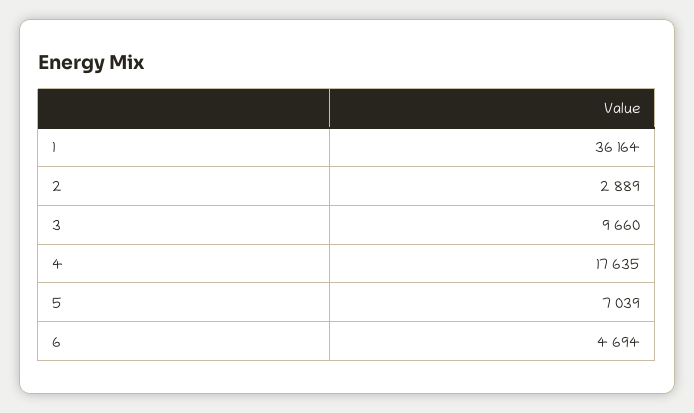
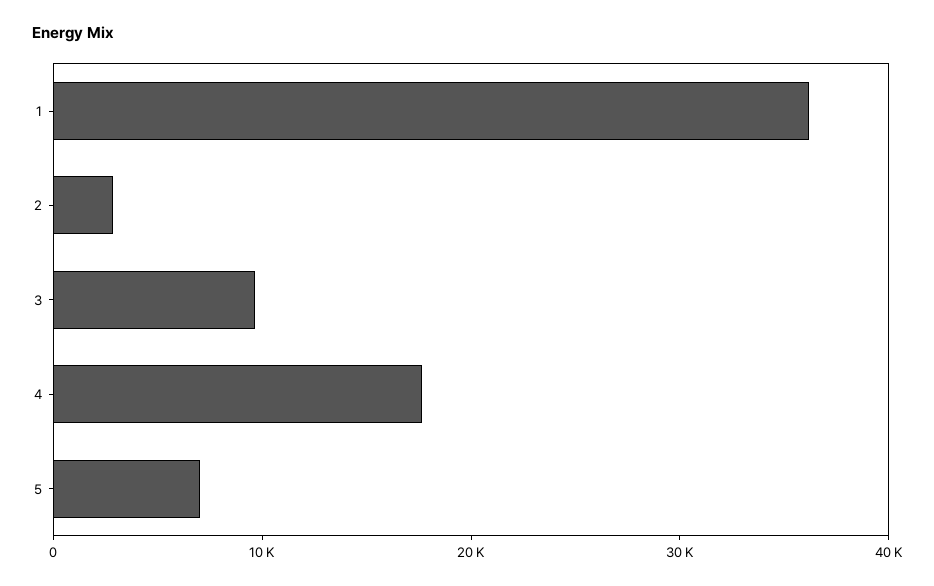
6: 4694 -> none

